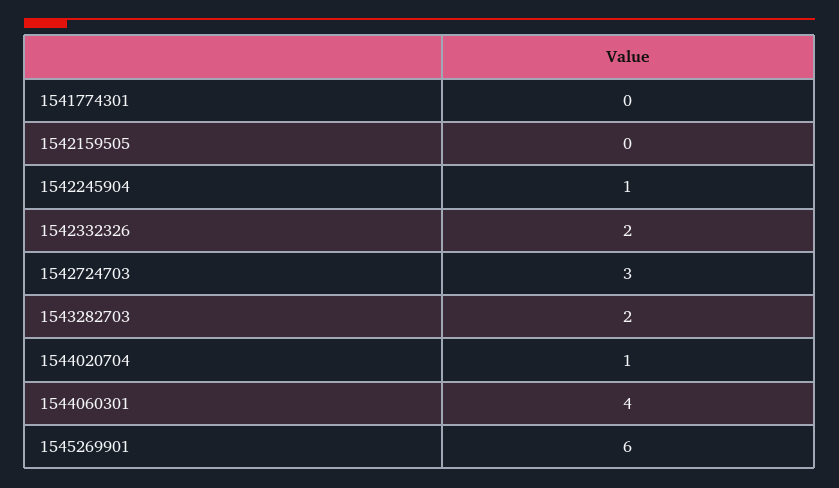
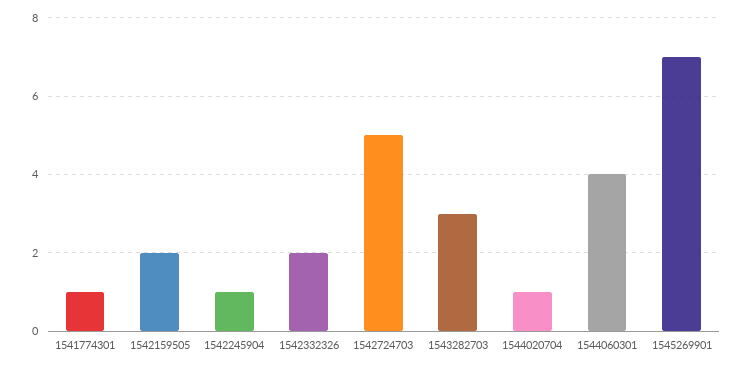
1541774301: 0 -> 1
1542159505: 0 -> 2
1542724703: 3 -> 5
1543282703: 2 -> 3
1545269901: 6 -> 7

